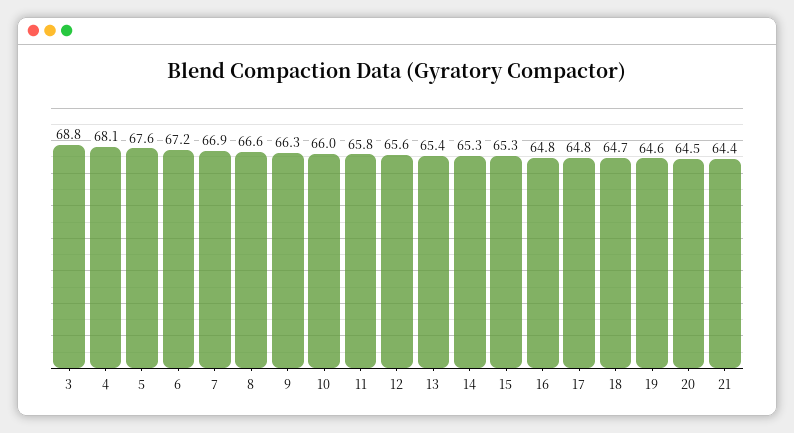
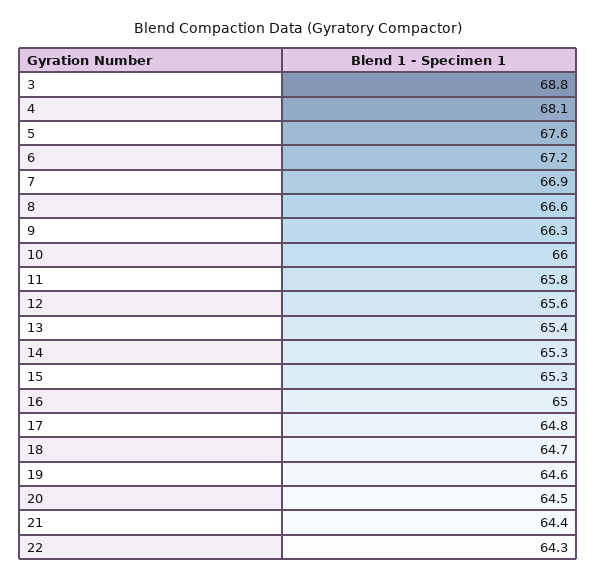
16: 64.8 -> 65
22: none -> 64.3

